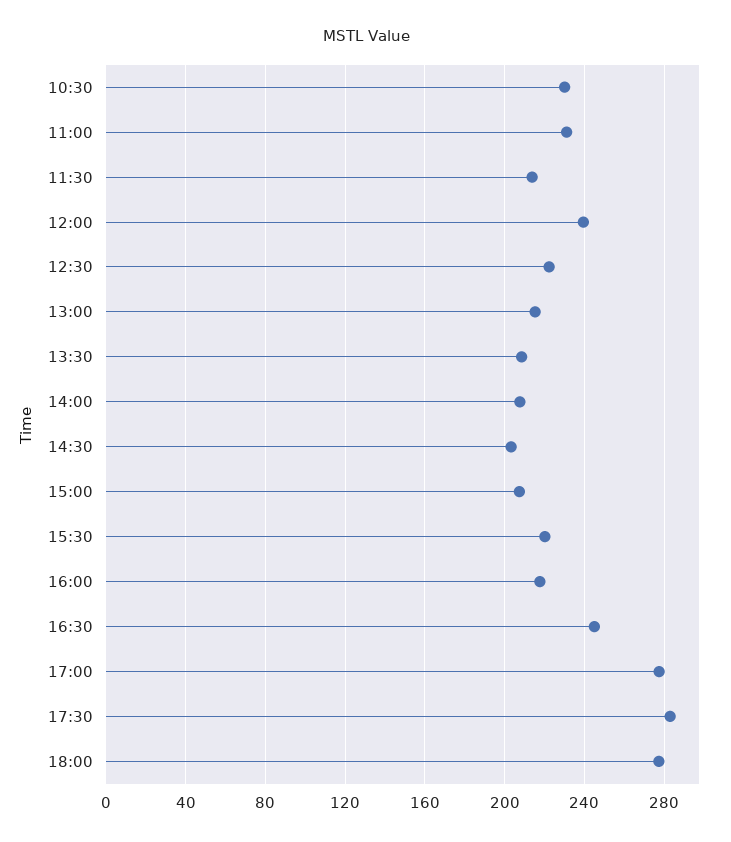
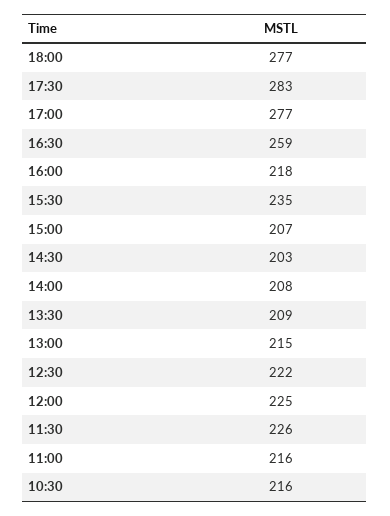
10:30: 230 -> 216
11:00: 230 -> 216
11:30: 215 -> 226
12:00: 240 -> 225
15:30: 220 -> 235
16:30: 245 -> 259

